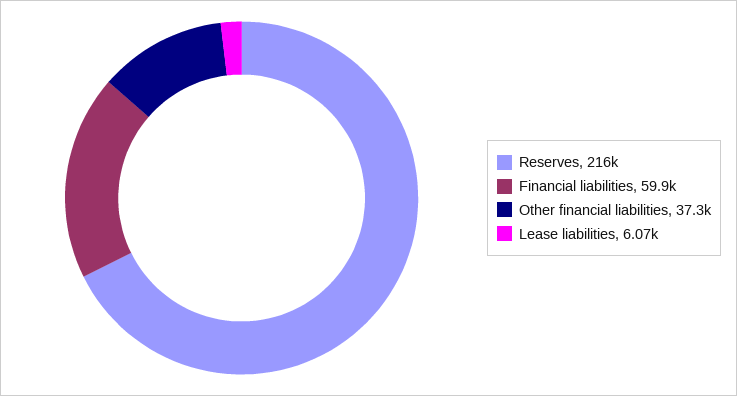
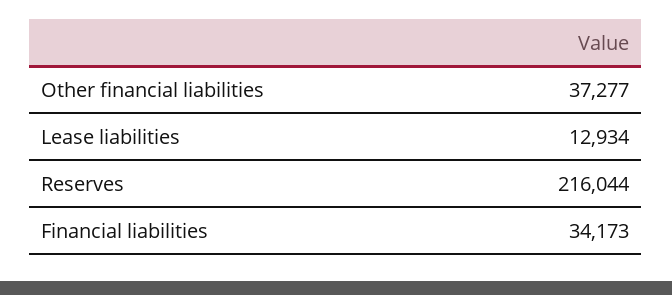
Financial liabilities: 59900 -> 34173
Lease liabilities: 6070 -> 12934

